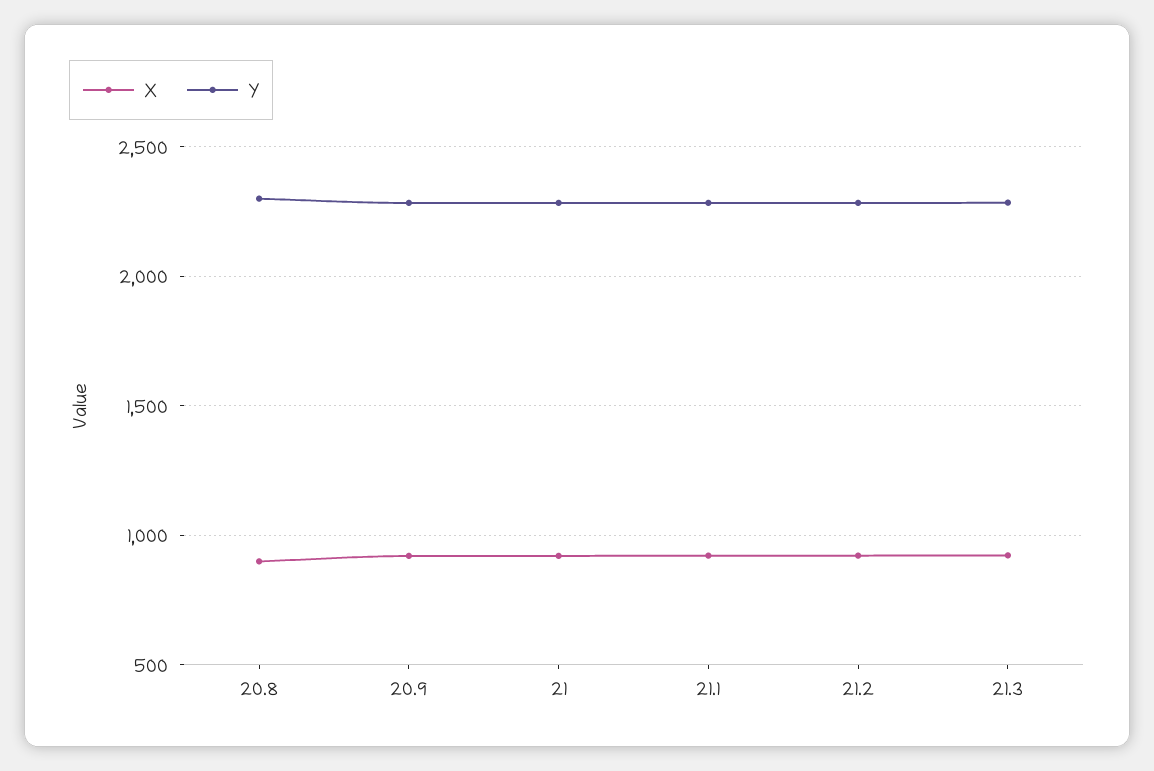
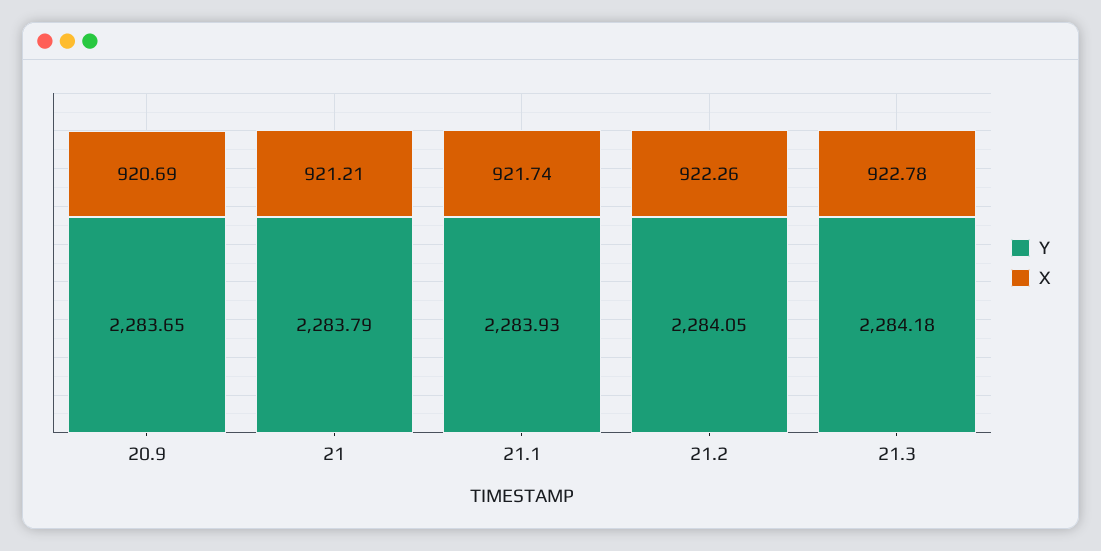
X, 20.8: 900 -> none
Y, 20.8: 2300 -> none

